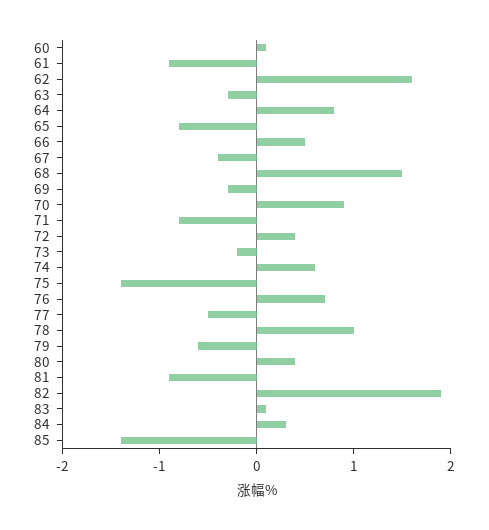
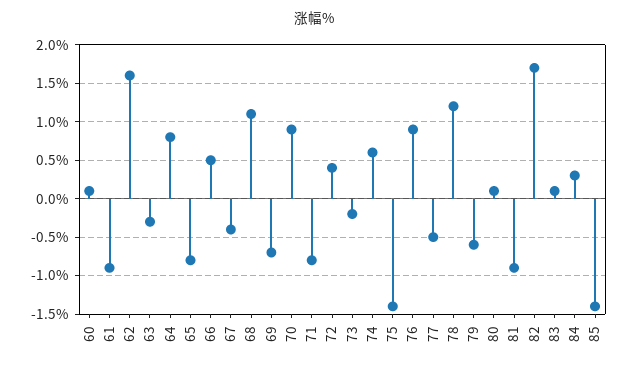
68: 1.5 -> 1.1
69: -0.3 -> -0.7
76: 0.7 -> 0.9
78: 1 -> 1.2
80: 0.4 -> 0.1
82: 1.9 -> 1.7

